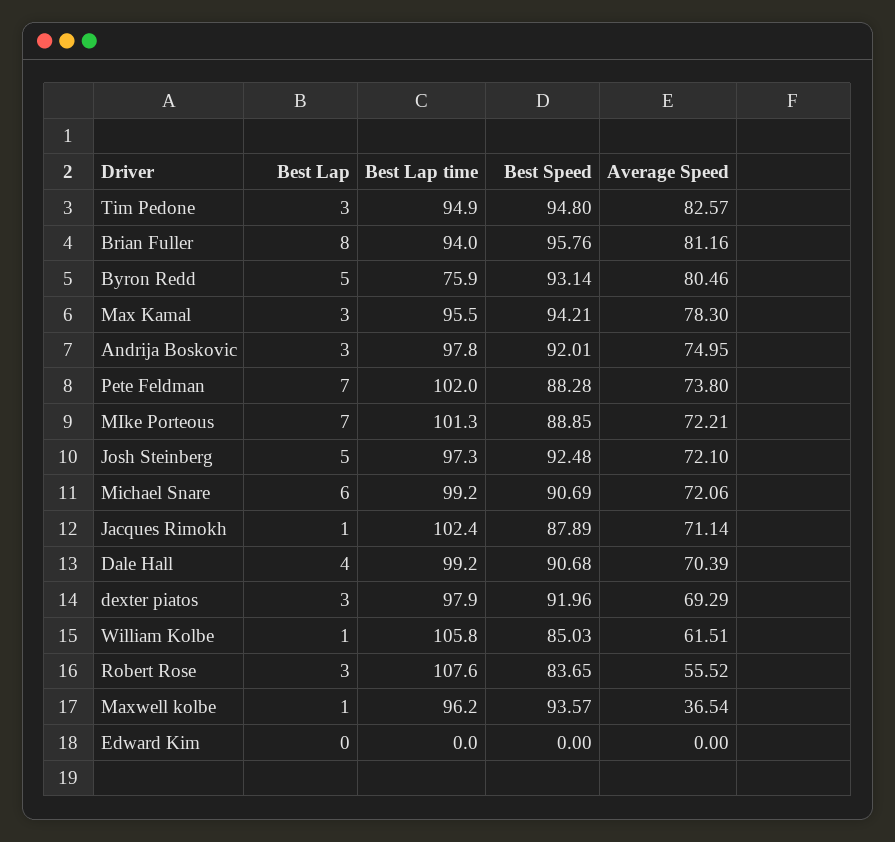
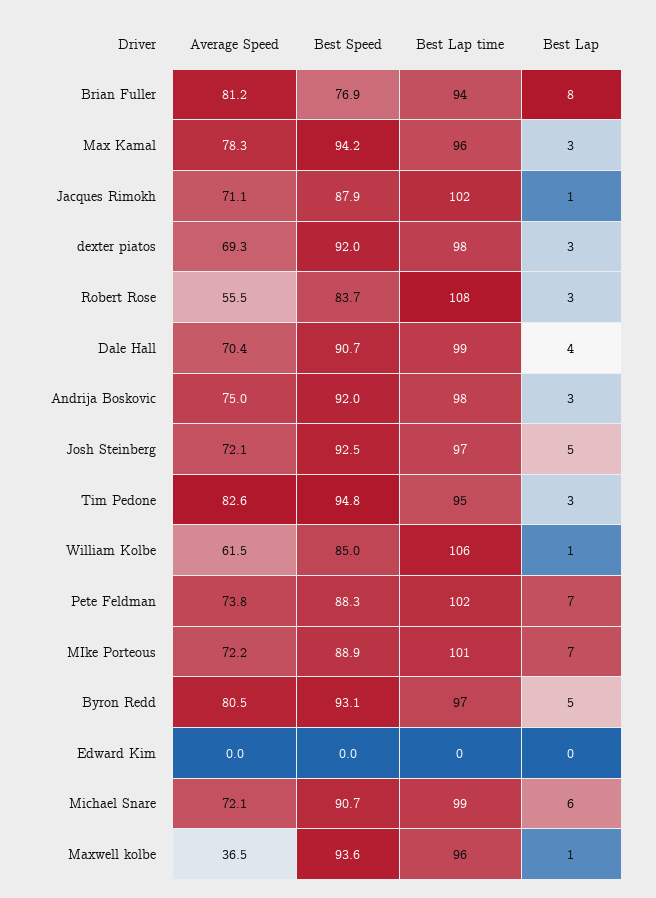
Best Speed, Brian Fuller: 95.76 -> 76.9
Best Lap time, Byron Redd: 75.9 -> 97

